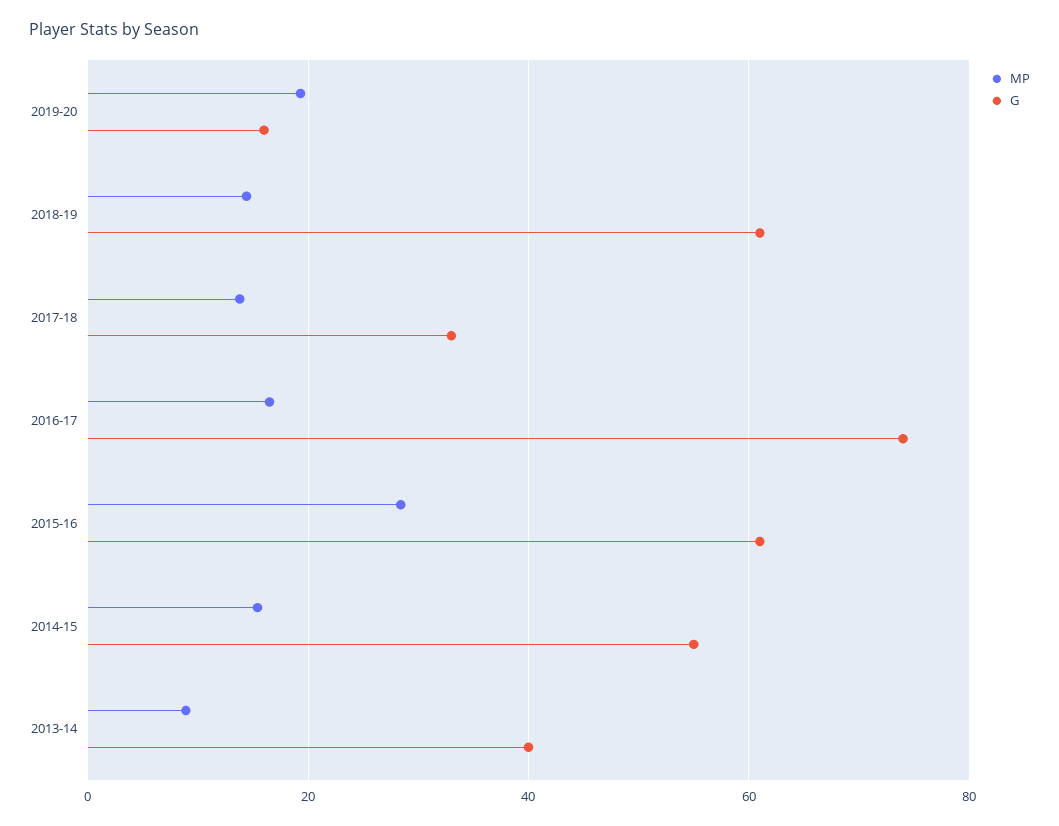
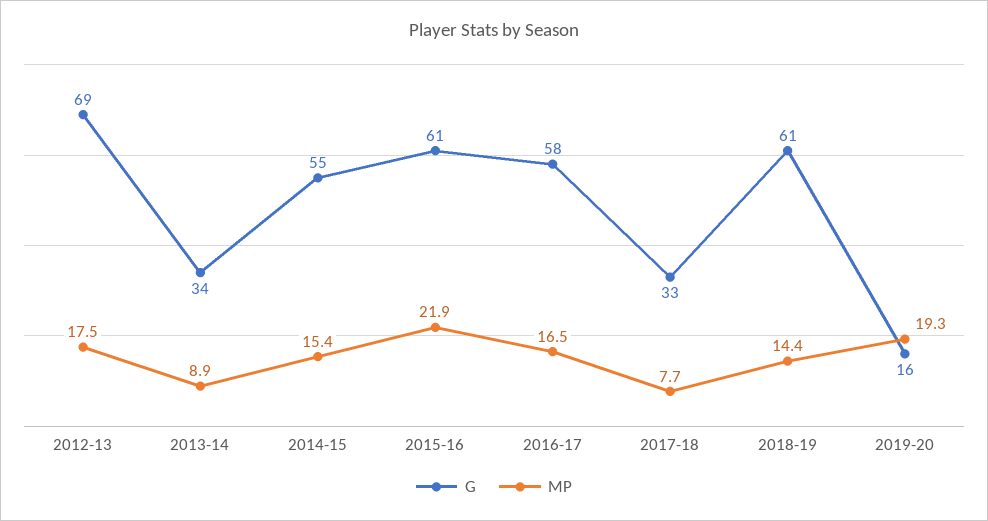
MP, 2017-18: 14 -> 7.7
G, 2016-17: 74 -> 58
MP, 2015-16: 28 -> 21.9
G, 2013-14: 40 -> 34
G, 2012-13: none -> 69
MP, 2012-13: none -> 17.5

